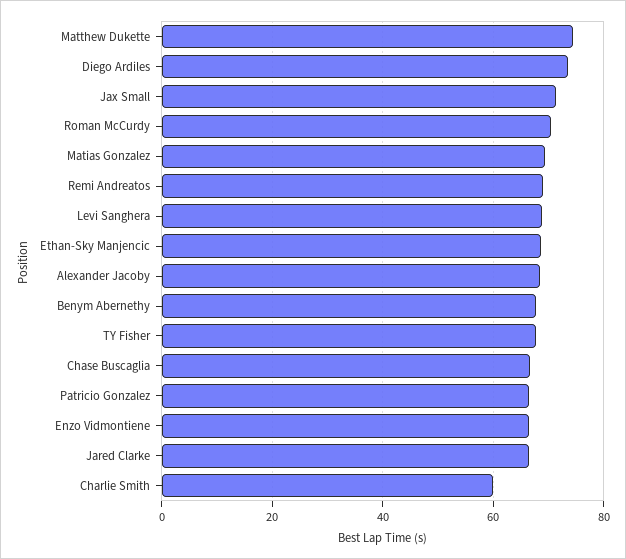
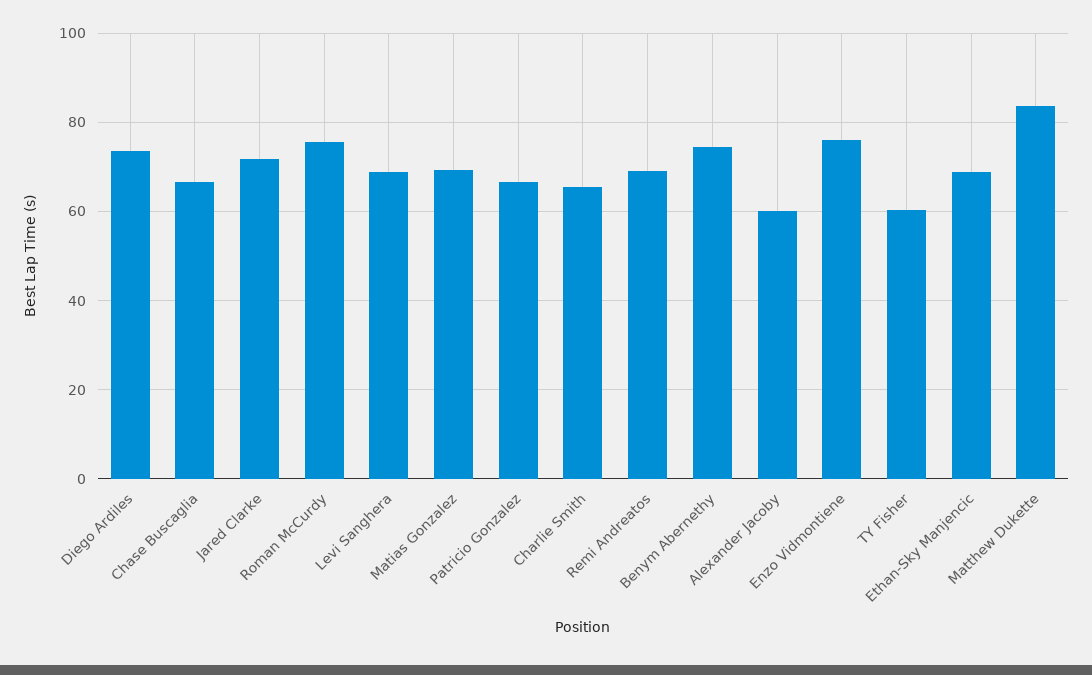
Matthew Dukette: 74 -> 84
Jax Small: 72 -> none
Roman McCurdy: 70 -> 76
Alexander Jacoby: 68 -> 60
Benym Abernethy: 68 -> 74
TY Fisher: 68 -> 60
Enzo Vidmontiene: 66 -> 76
Jared Clarke: 66 -> 72
Charlie Smith: 60 -> 66

